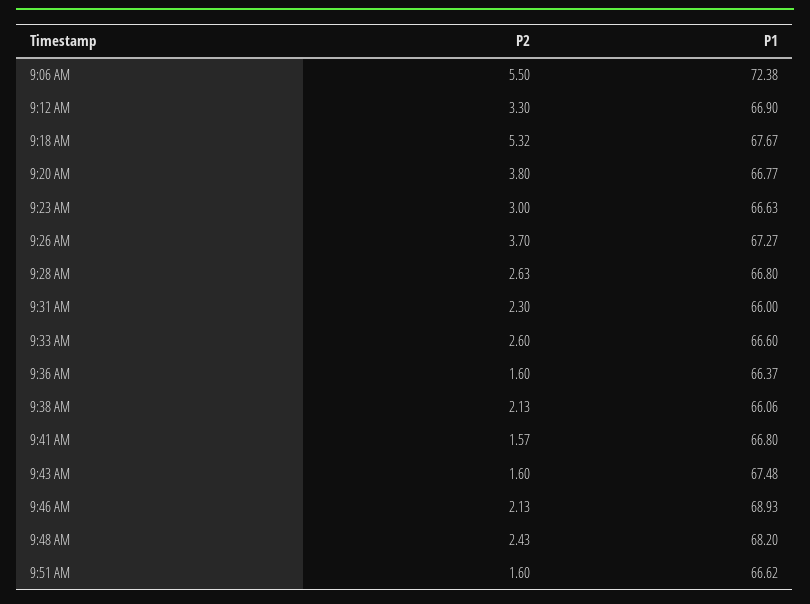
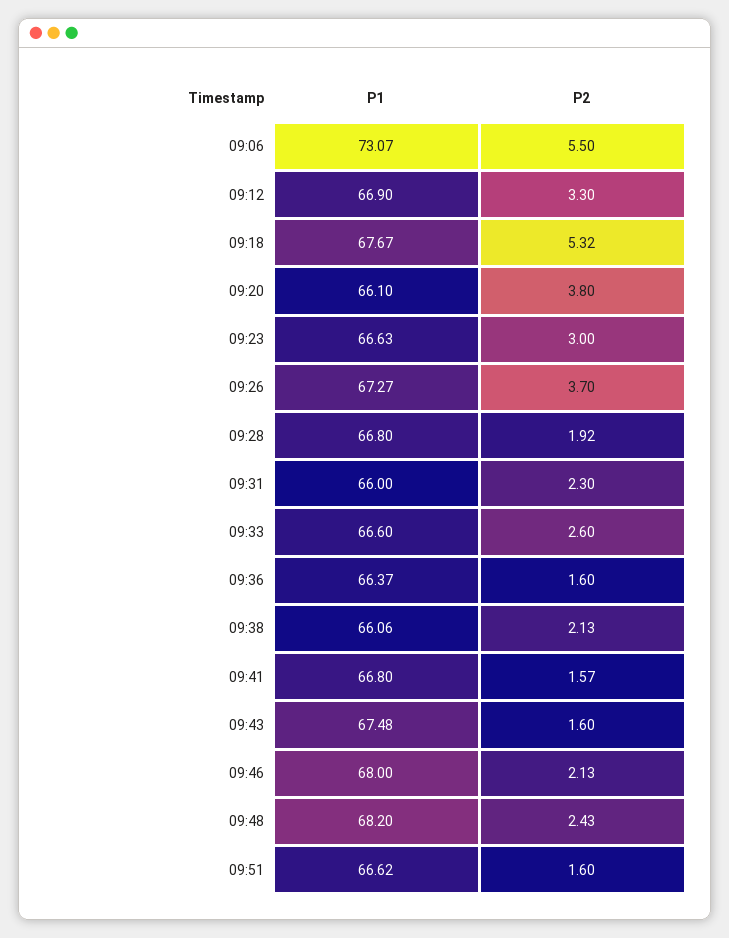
P1, 9:06 AM: 72.38 -> 73.07
P1, 9:20 AM: 66.77 -> 66.1
P2, 9:28 AM: 2.63 -> 1.92
P1, 9:46 AM: 68.93 -> 68

